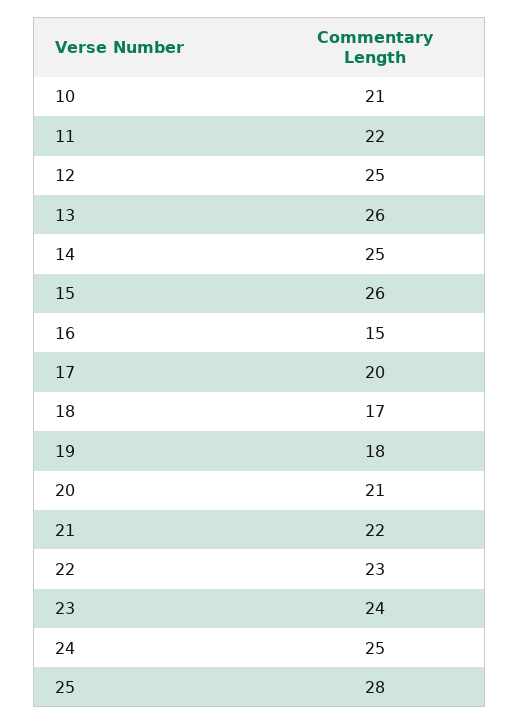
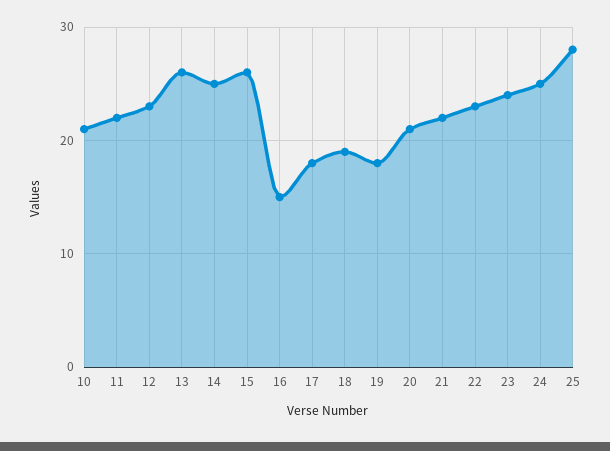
12: 25 -> 23
17: 20 -> 18
18: 17 -> 19

